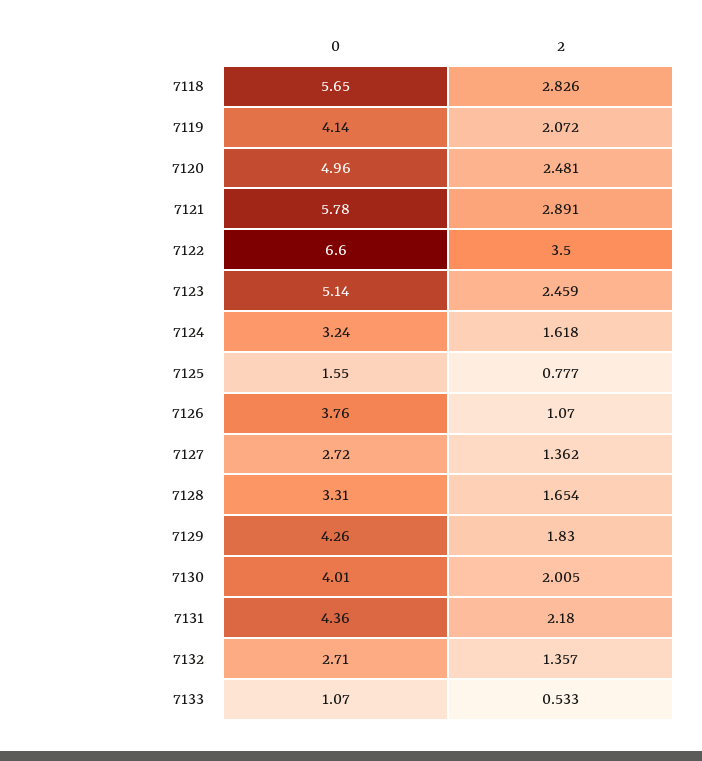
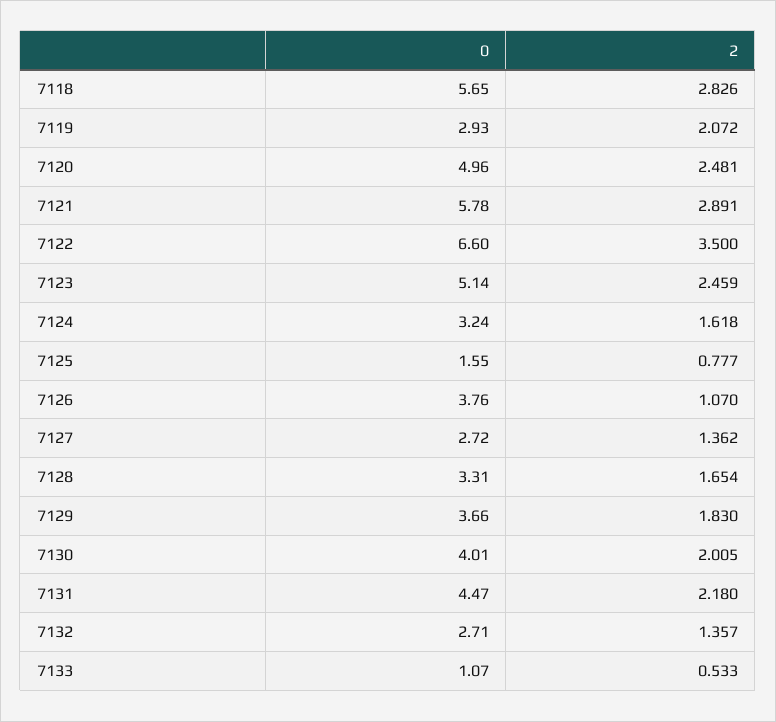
0, 7119: 4.14 -> 2.93
0, 7129: 4.26 -> 3.66
0, 7131: 4.36 -> 4.47

